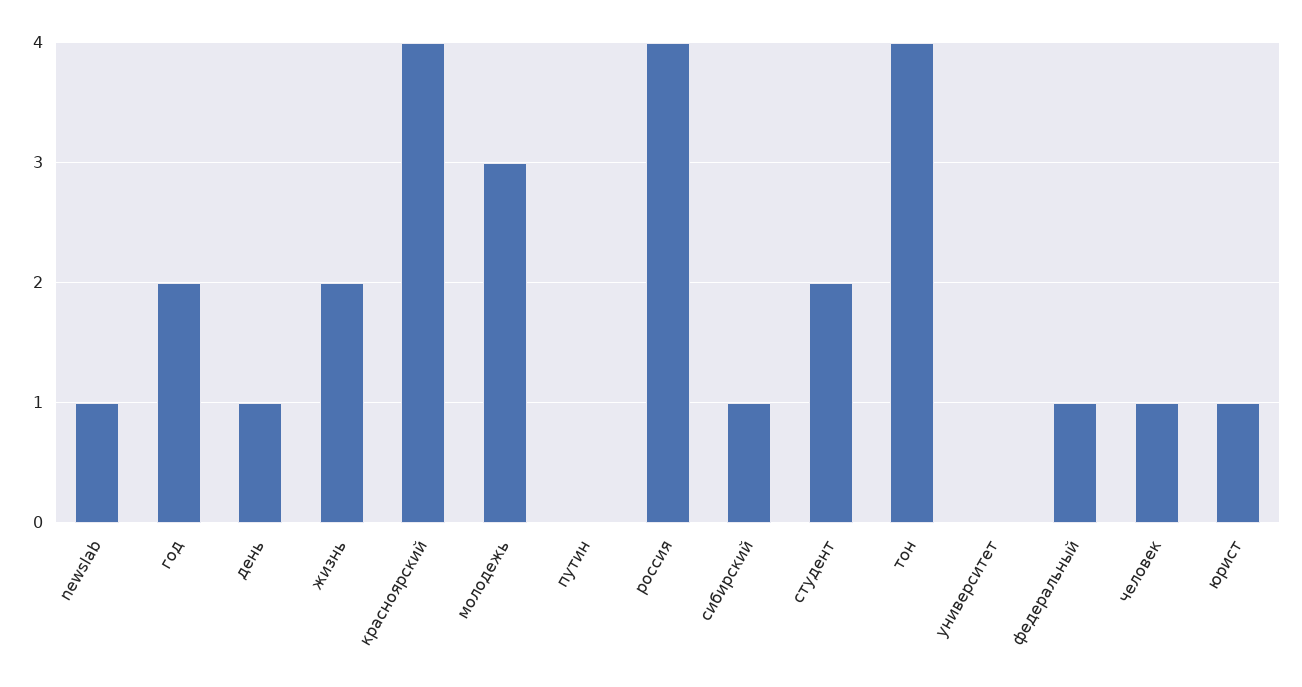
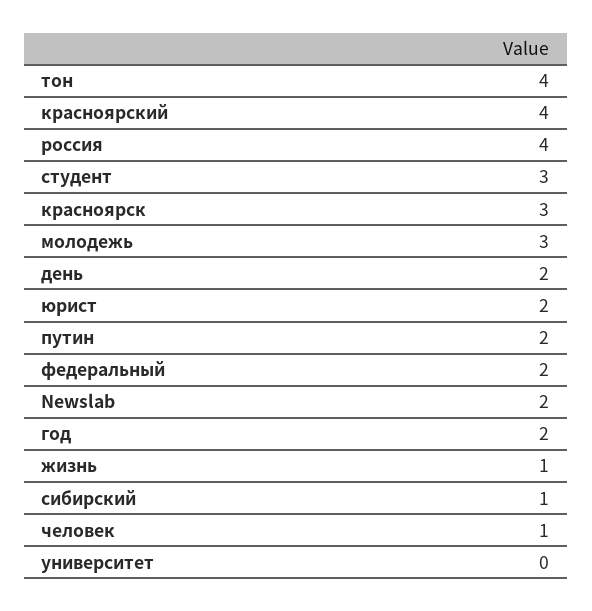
newslab: 1 -> 2
день: 1 -> 2
жизнь: 2 -> 1
путин: 0 -> 2
студент: 2 -> 3
федеральный: 1 -> 2
юрист: 1 -> 2
красноярск: none -> 3

